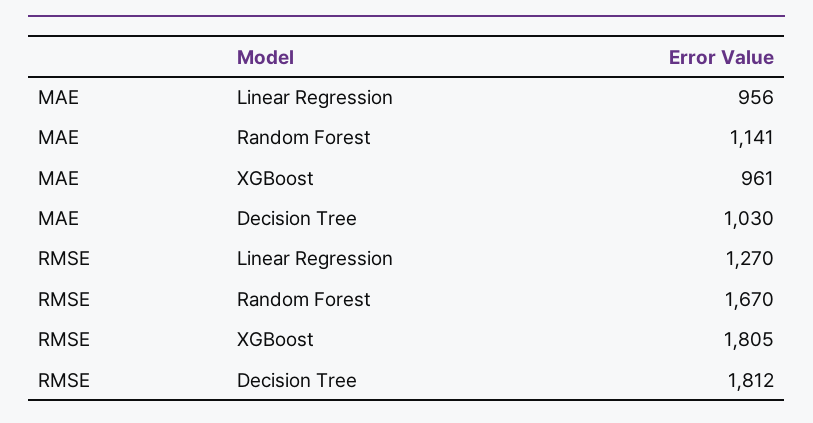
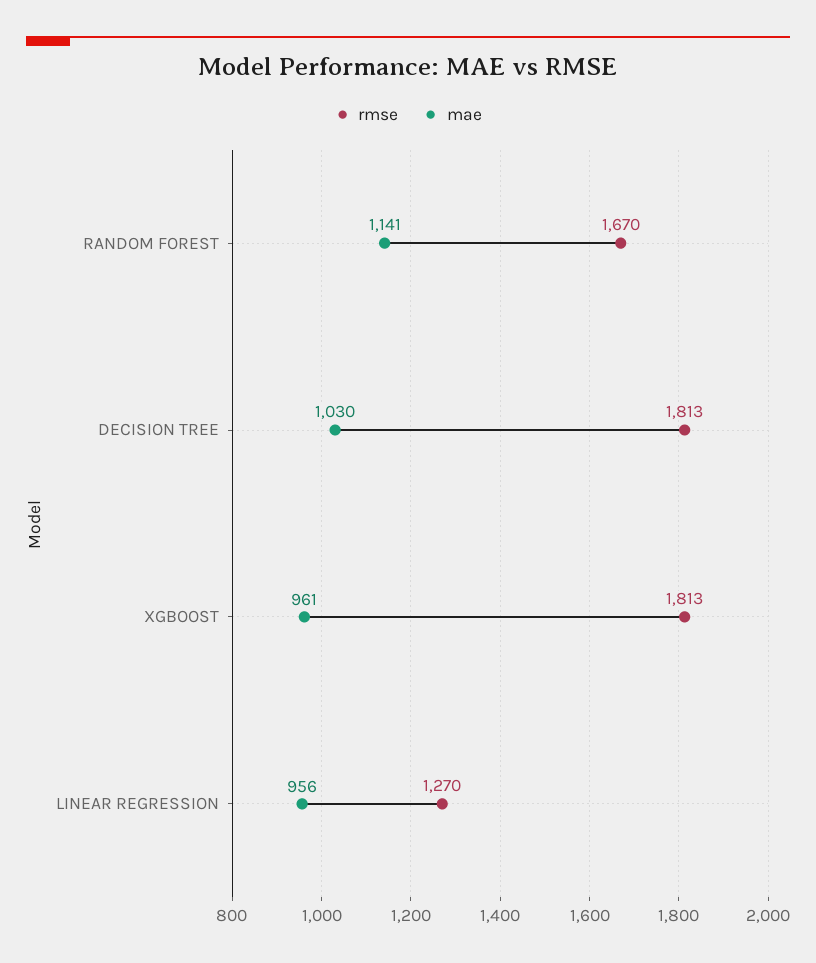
RMSE, XGBoost: 1805 -> 1813
RMSE, Decision Tree: 1812 -> 1813

